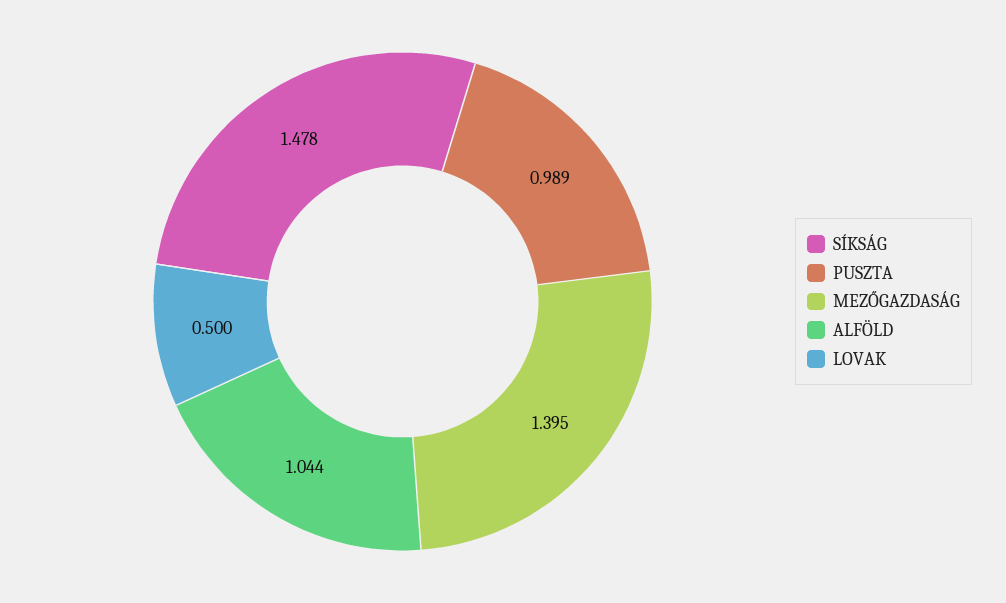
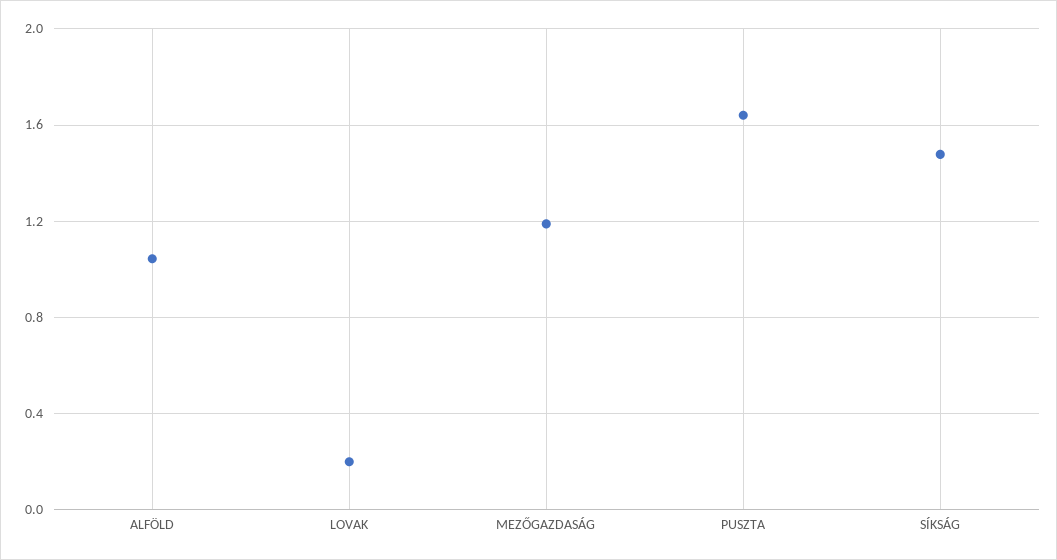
PUSZTA: 0.989 -> 1.65
MEZŐGAZDASÁG: 1.395 -> 1.2
LOVAK: 0.5 -> 0.2

